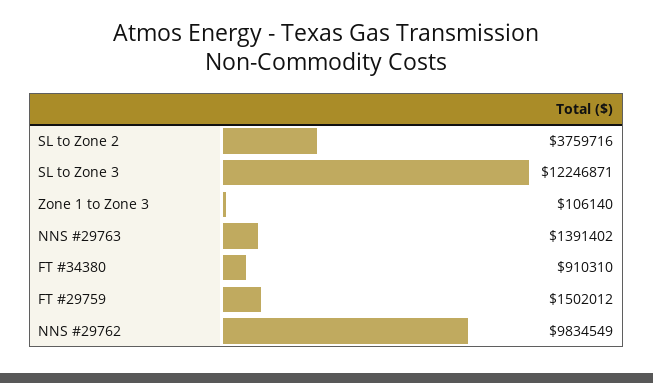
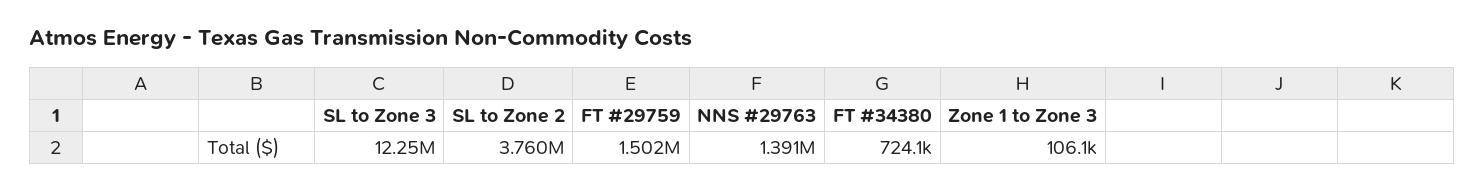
FT #34380: 910310 -> 724100
NNS #29762: 9834549 -> none

